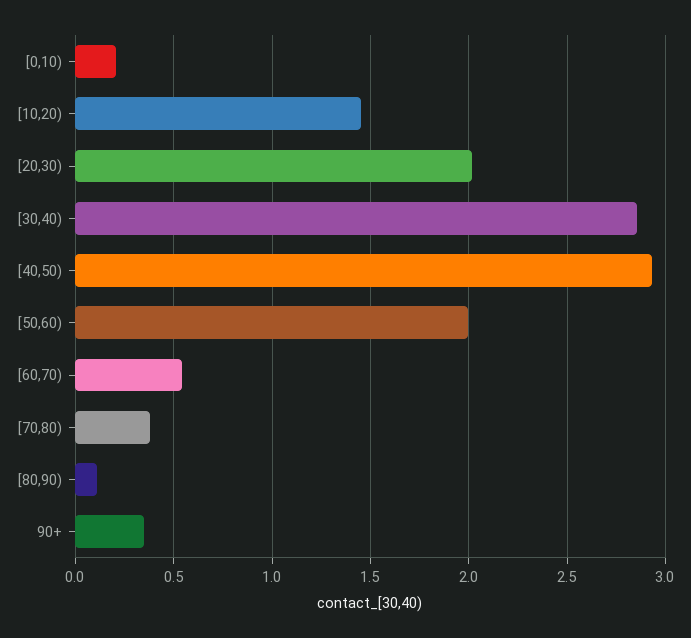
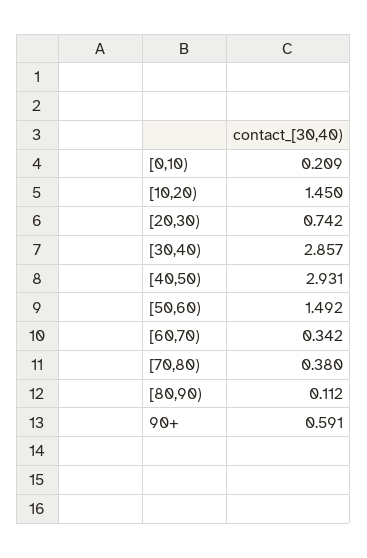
[20,30): 2 -> 0.742
[50,60): 2 -> 1.492
[60,70): 0.55 -> 0.342
90+: 0.35 -> 0.591

